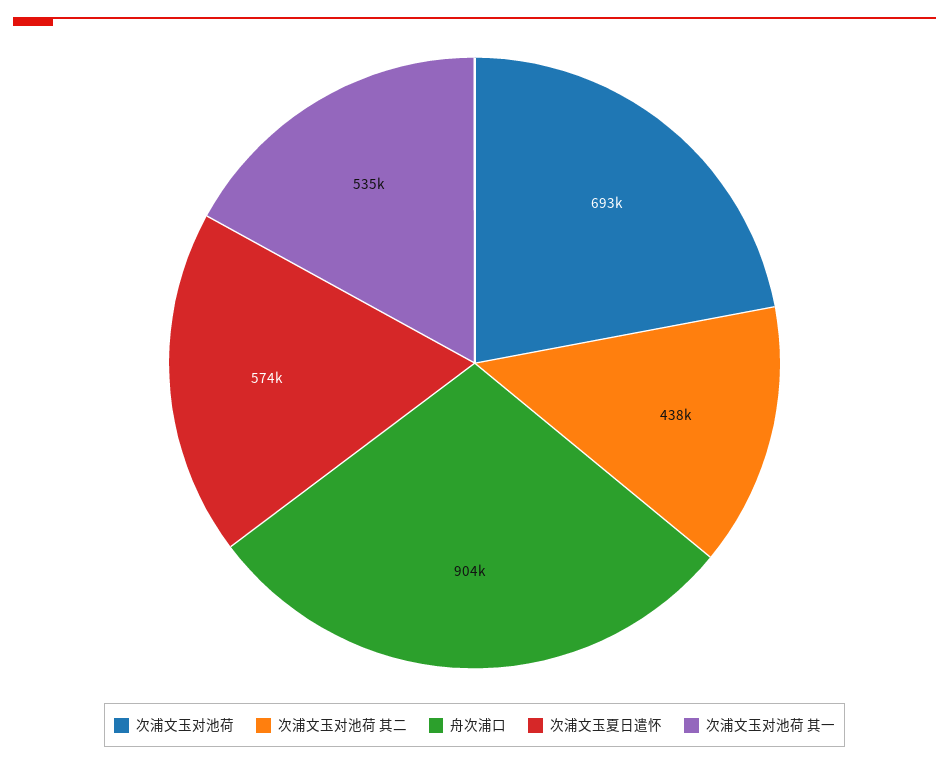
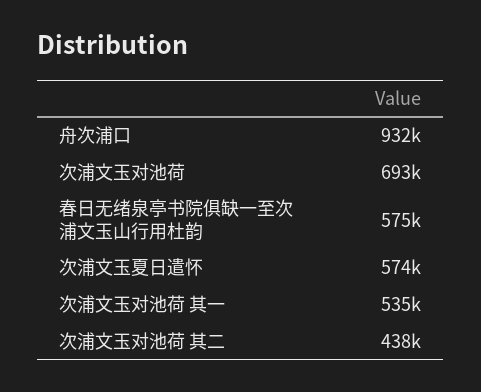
舟次浦口: 904000 -> 932000
春日无绪泉亭书院俱缺一至次浦文玉山行用杜韵: none -> 575000

